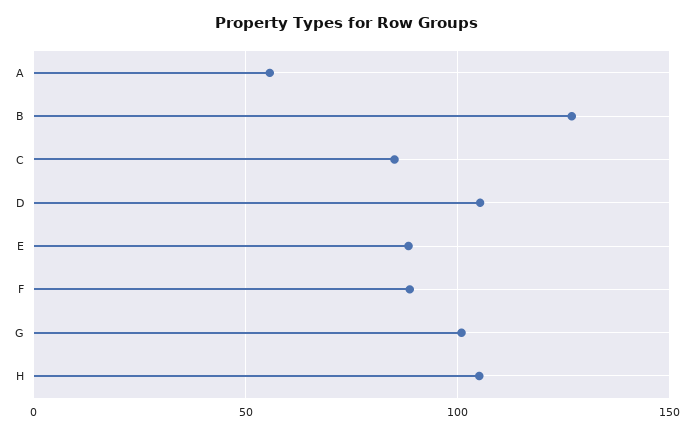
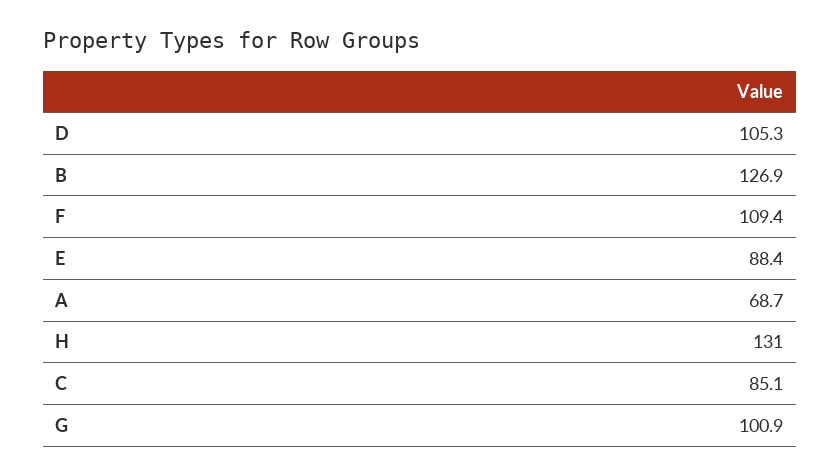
A: 55 -> 68.7
F: 90 -> 109.4
H: 105 -> 131

